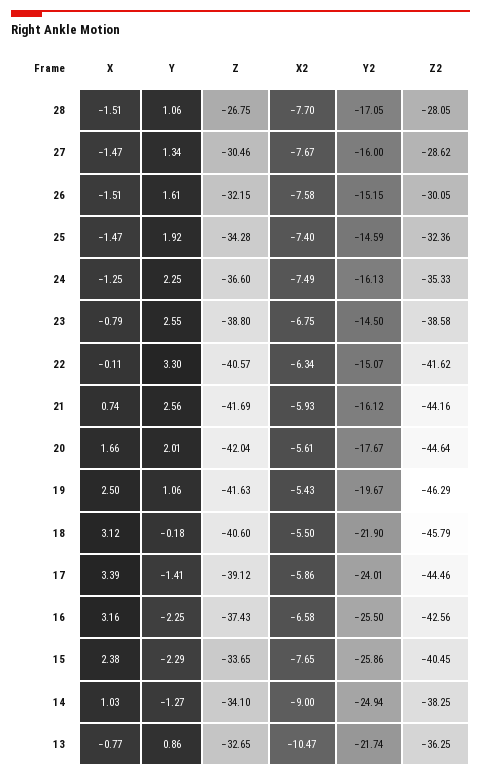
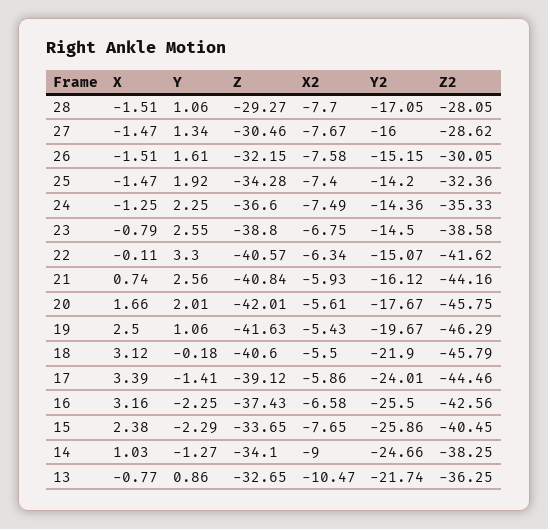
Z, 28: -26.75 -> -29.27
Y2, 25: -14.59 -> -14.2
Y2, 24: -16.13 -> -14.36
Z, 21: -41.69 -> -40.84
Z, 20: -42.04 -> -42.01
Z2, 20: -44.64 -> -45.75
Y2, 14: -24.94 -> -24.66

